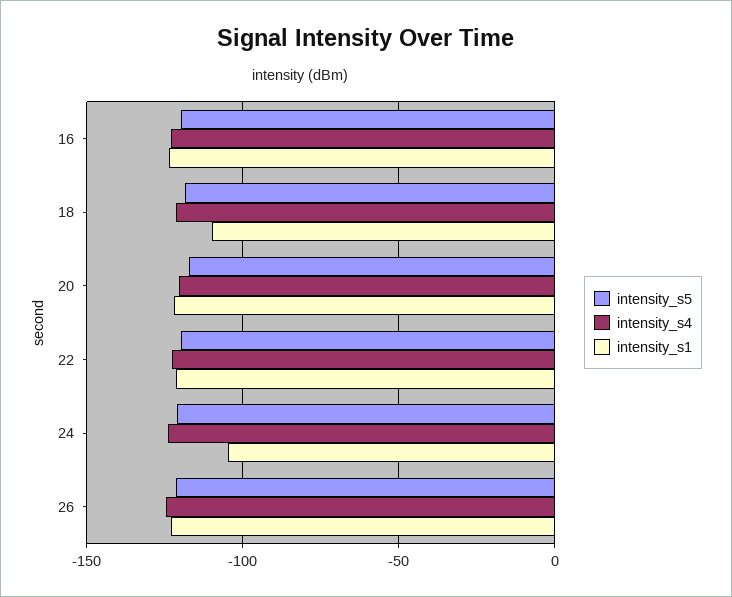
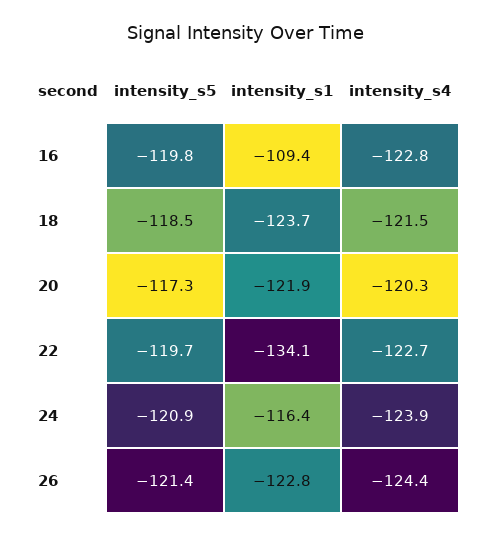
intensity_s1, 16: -125 -> -109.4
intensity_s1, 18: -110 -> -123.7
intensity_s1, 22: -120 -> -134.1
intensity_s1, 24: -105 -> -116.4

